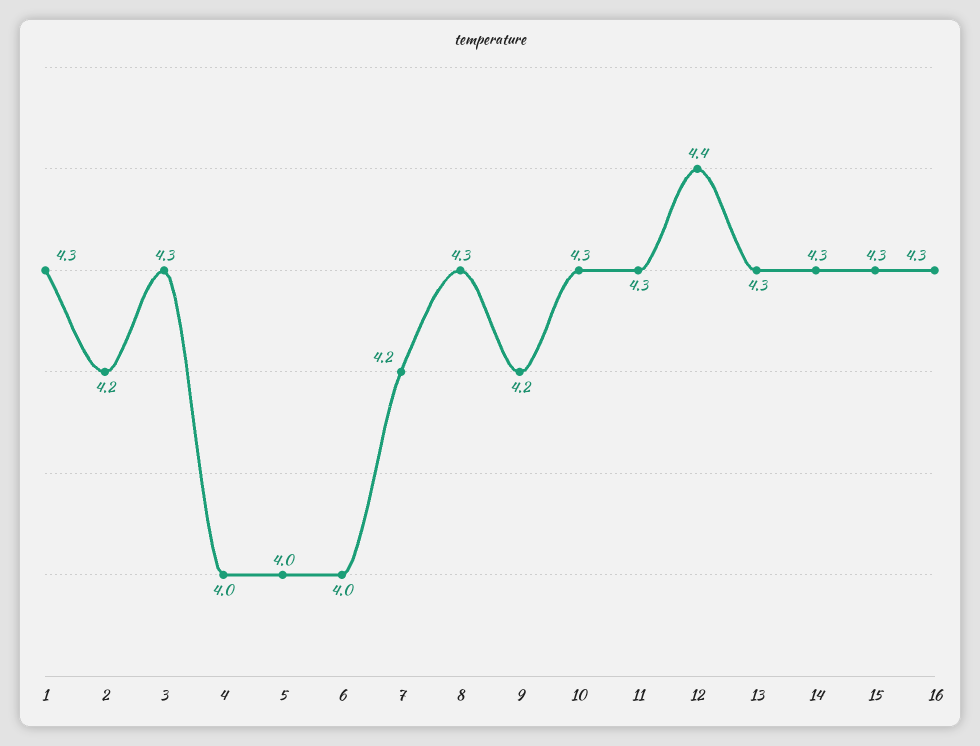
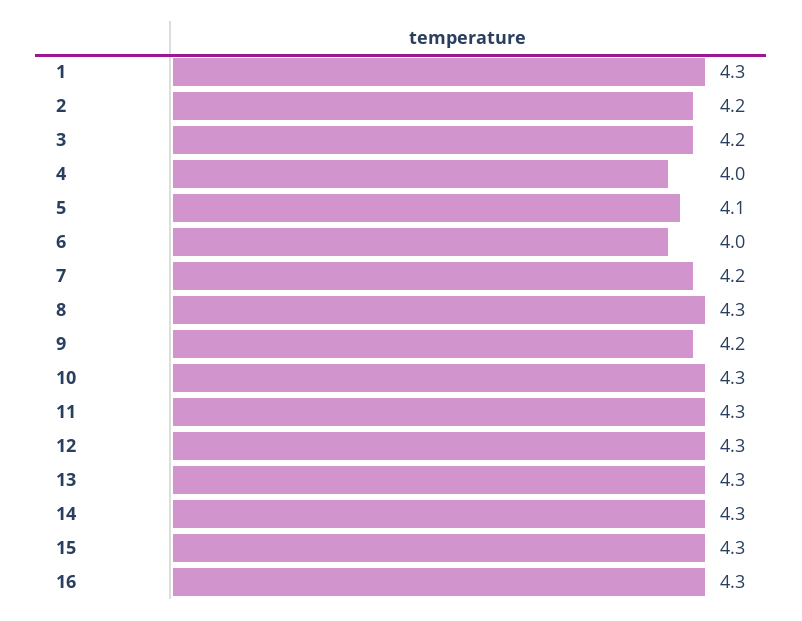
3: 4.3 -> 4.2
5: 4 -> 4.1
12: 4.4 -> 4.3

